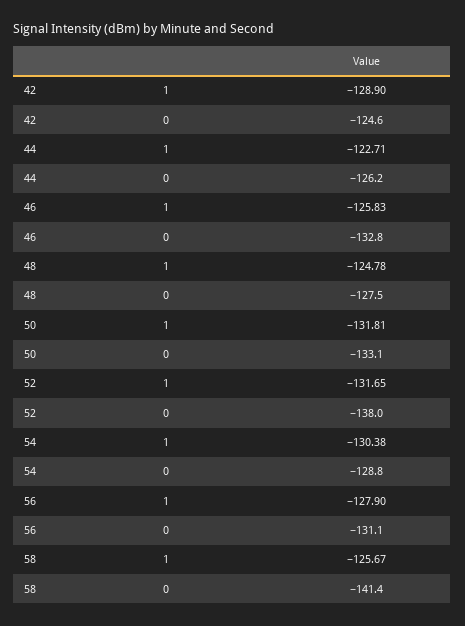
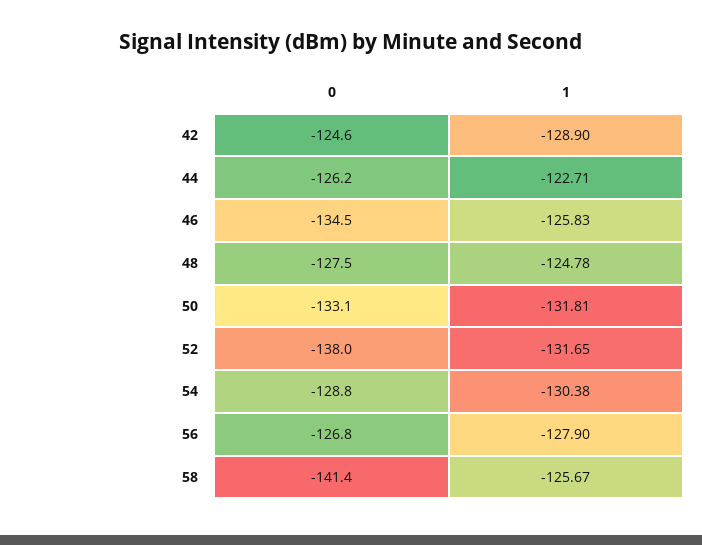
46, 0: -132.8 -> -134.5
56, 0: -131.1 -> -126.8

